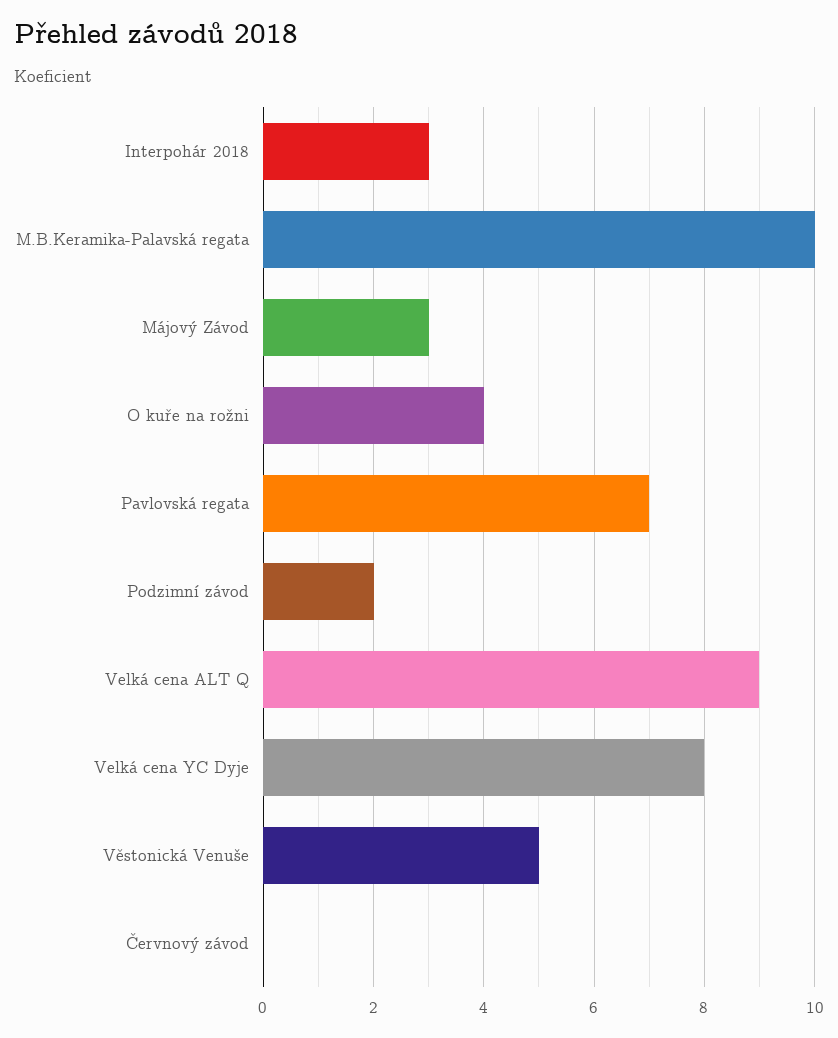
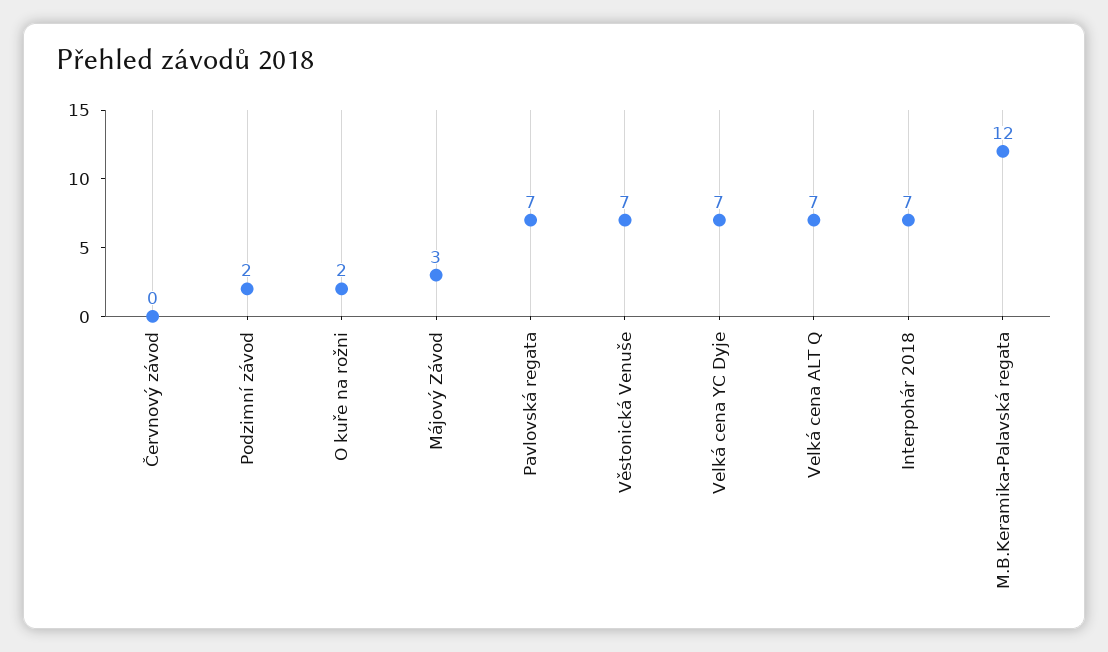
Interpohár 2018: 3 -> 7
M.B.Keramika-Palavská regata: 10 -> 12
O kuře na rožni: 4 -> 2
Velká cena ALT Q: 9 -> 7
Velká cena YC Dyje: 8 -> 7
Věstonická Venuše: 5 -> 7

